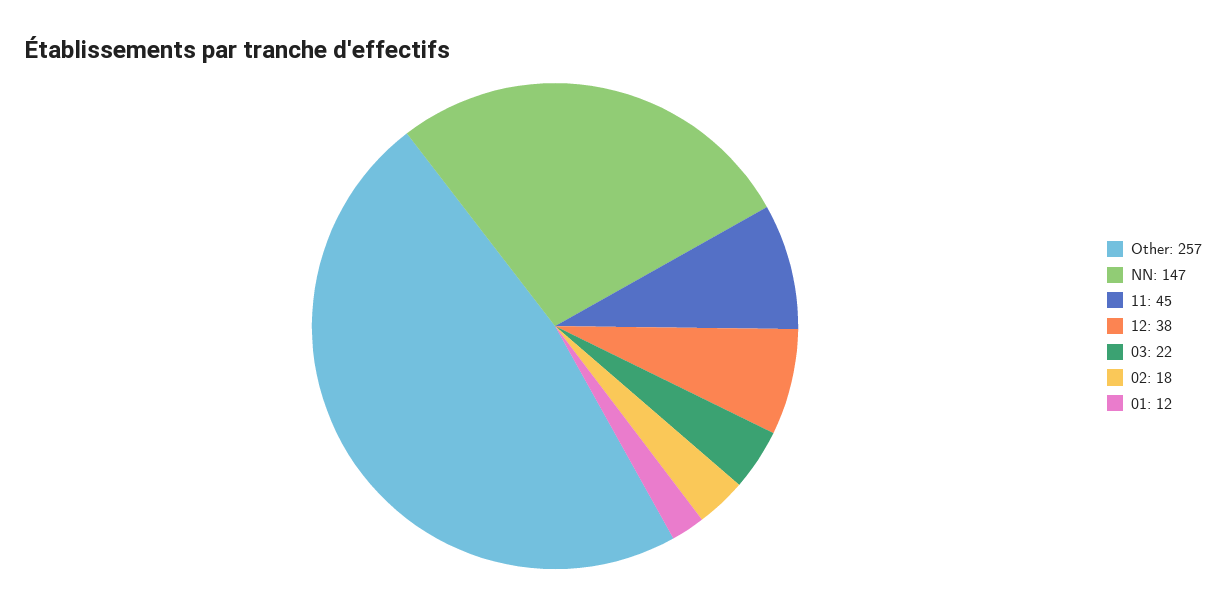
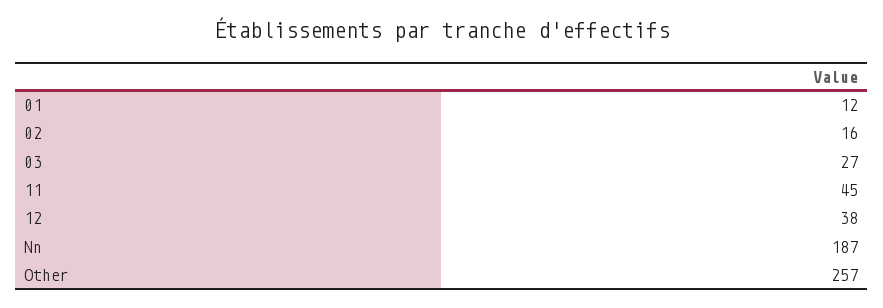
NN: 147 -> 187
03: 22 -> 27
02: 18 -> 16

